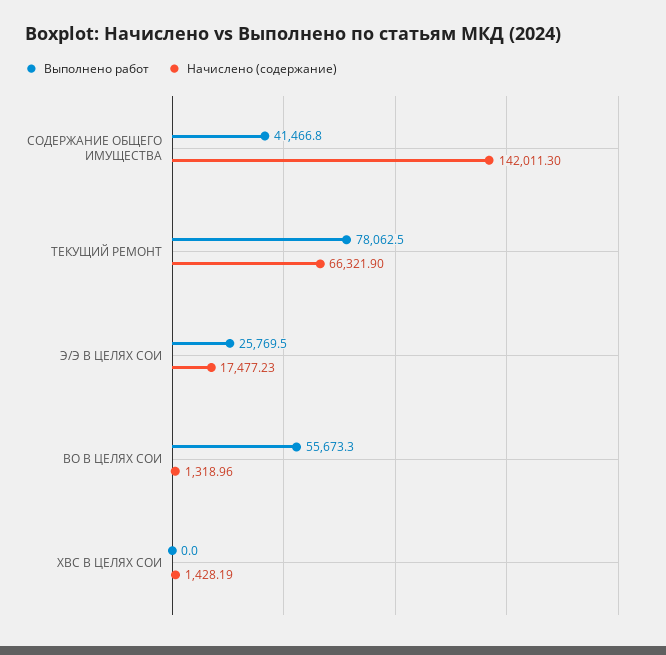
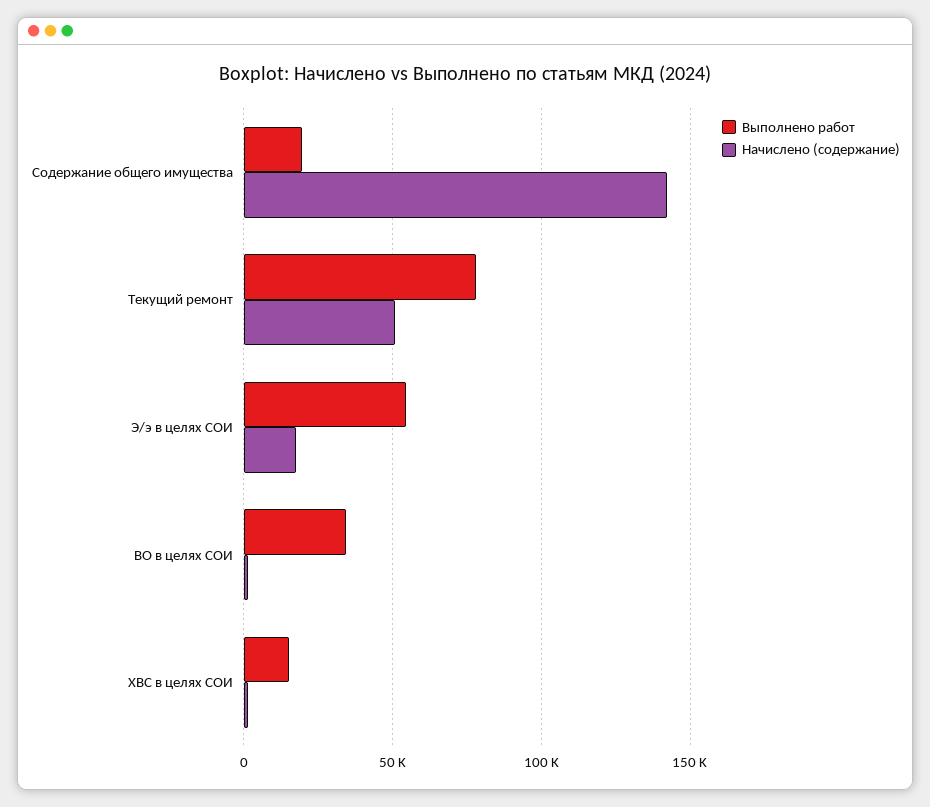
Выполнено работ, СОДЕРЖАНИЕ ОБЩЕГО ИМУЩЕСТВА: 41466.8 -> 20000
Начислено (содержание), ТЕКУЩИЙ РЕМОНТ: 66321.9 -> 50000
Выполнено работ, Э/Э В ЦЕЛЯХ СОИ: 25769.5 -> 55000
Выполнено работ, ВО В ЦЕЛЯХ СОИ: 55673.3 -> 35000
Выполнено работ, ХВС В ЦЕЛЯХ СОИ: 0 -> 15000

